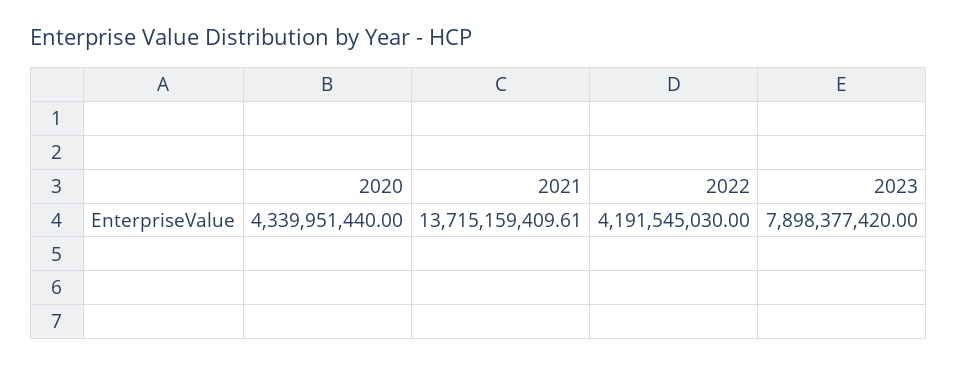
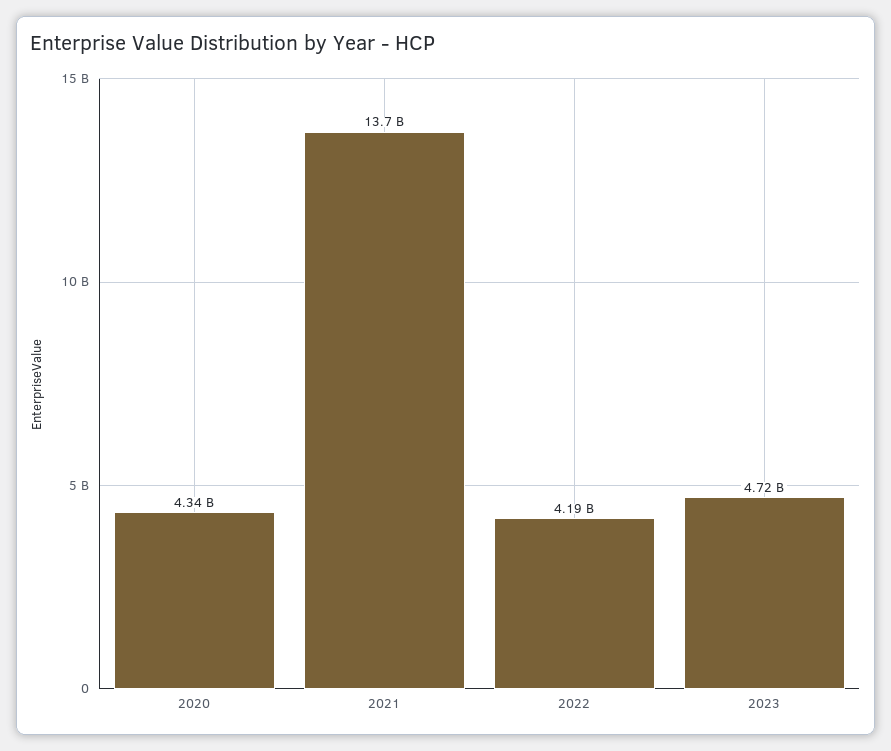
2023: 7898377420 -> 4720000000

